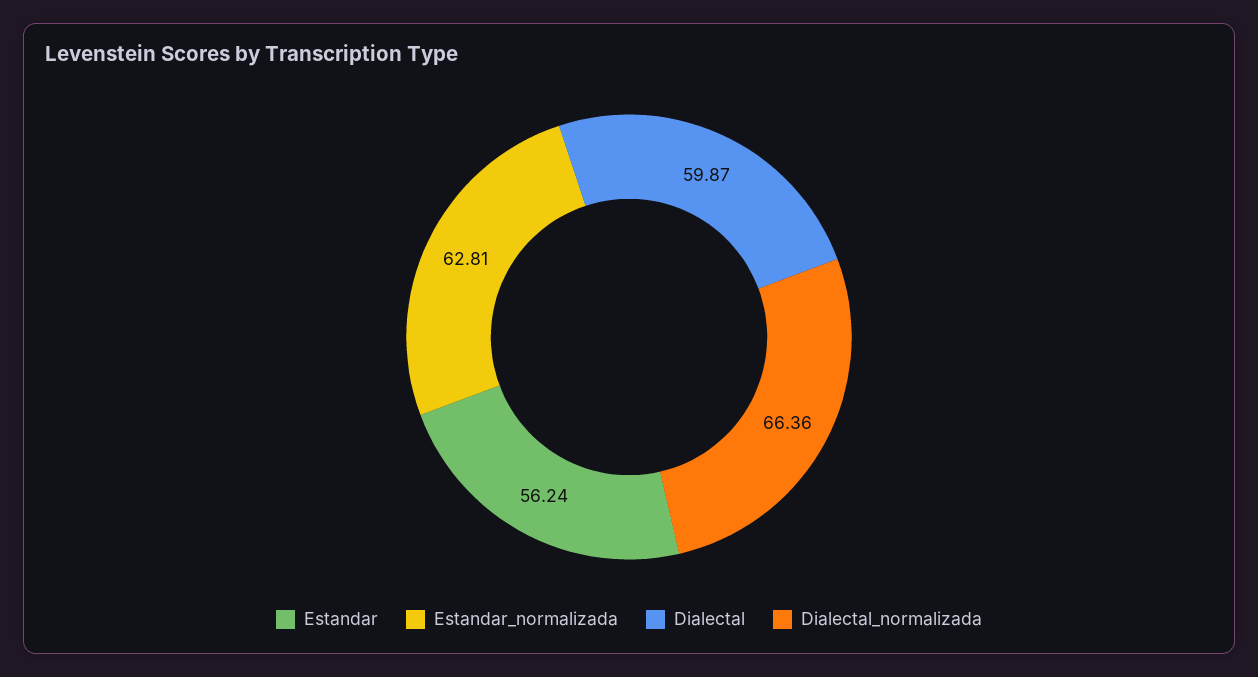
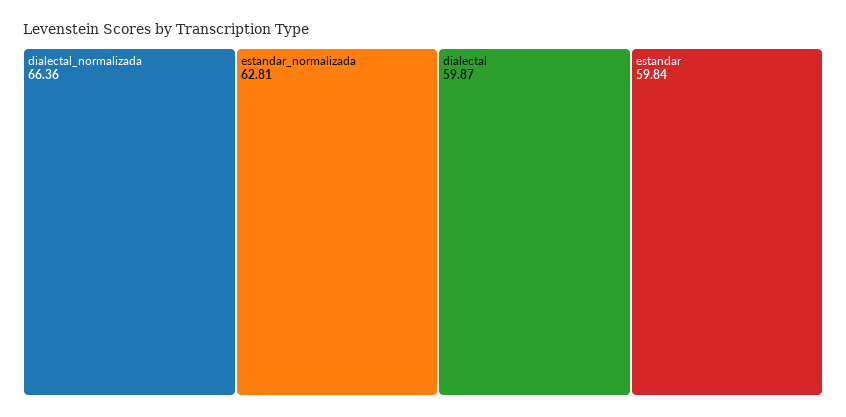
Estandar: 56.24 -> 59.84

